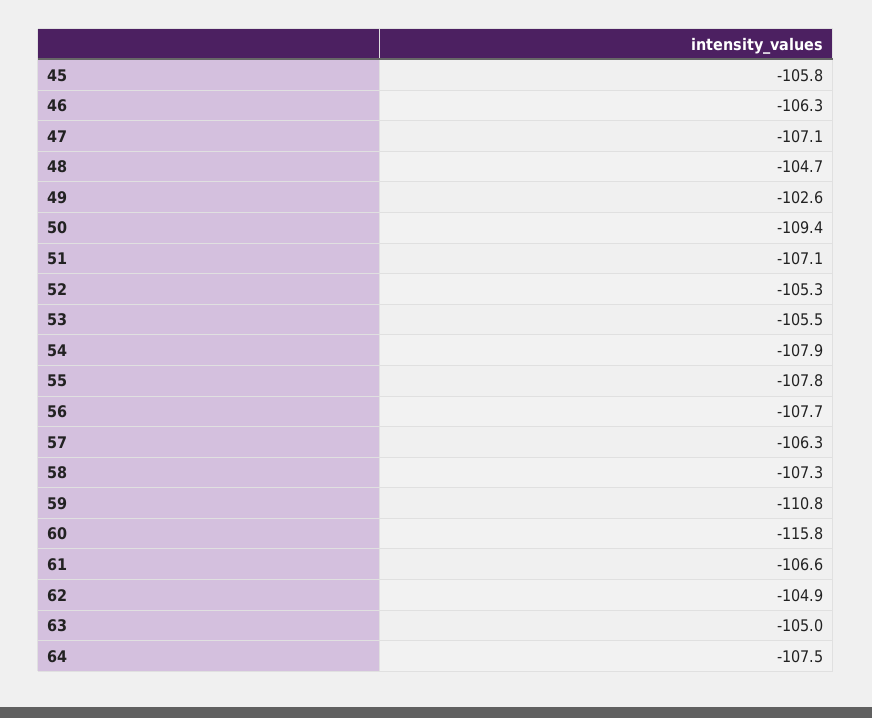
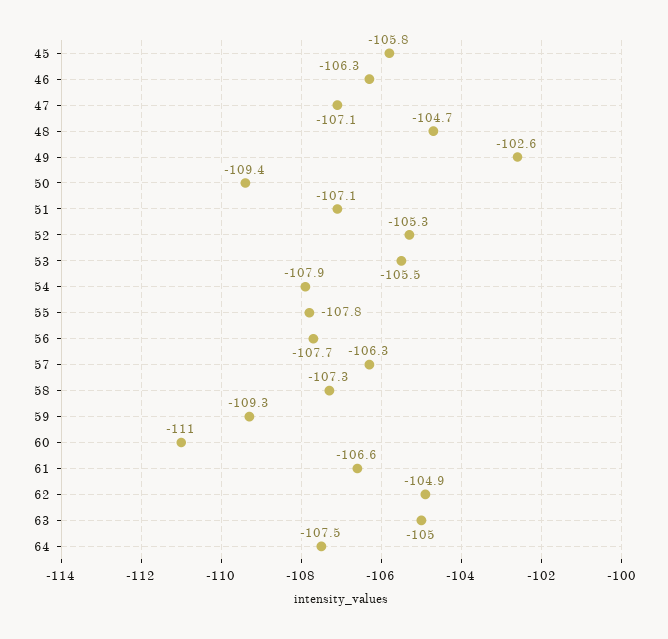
59: -110.8 -> -109.3
60: -115.8 -> -111

